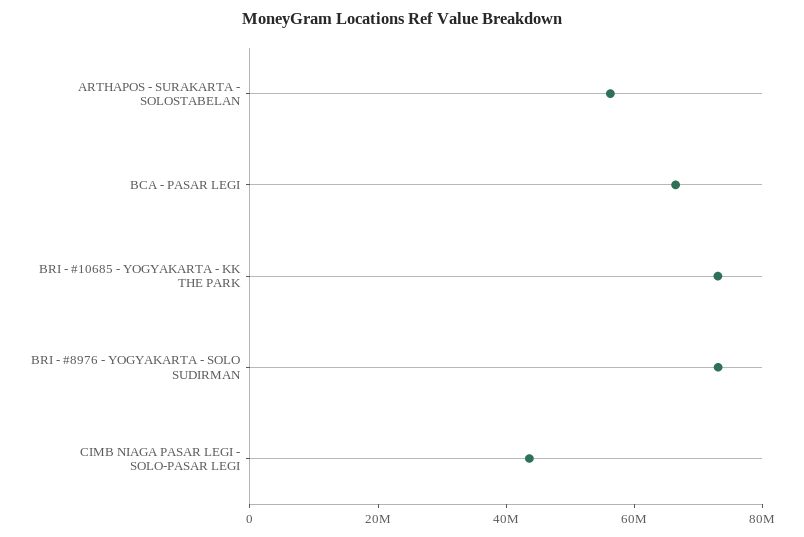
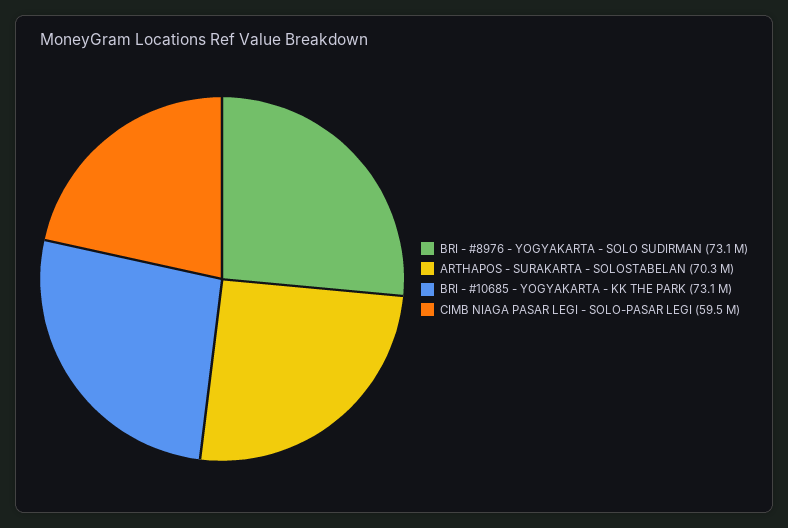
ARTHAPOS - SURAKARTA - SOLOSTABELAN: 55000000 -> 70300000
BCA - PASAR LEGI: 65000000 -> none
CIMB NIAGA PASAR LEGI - SOLO-PASAR LEGI: 45000000 -> 59500000

